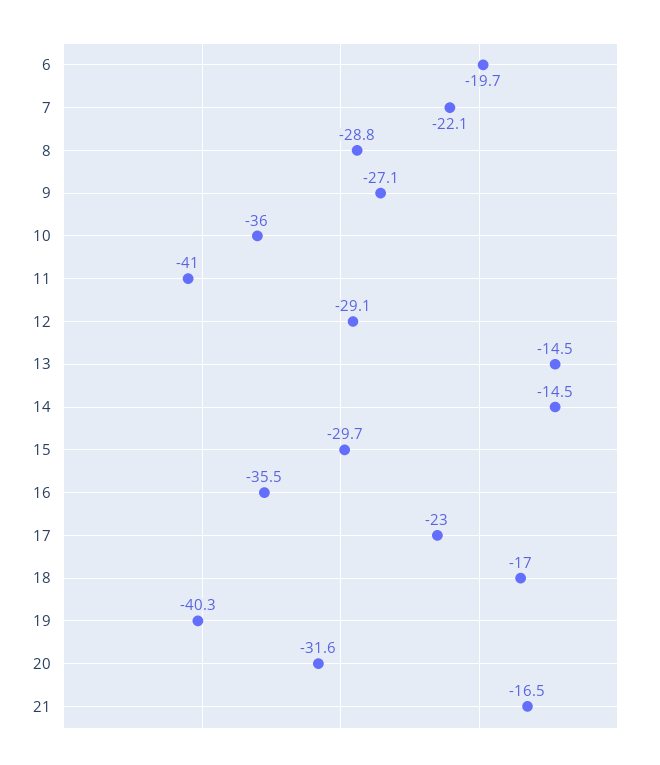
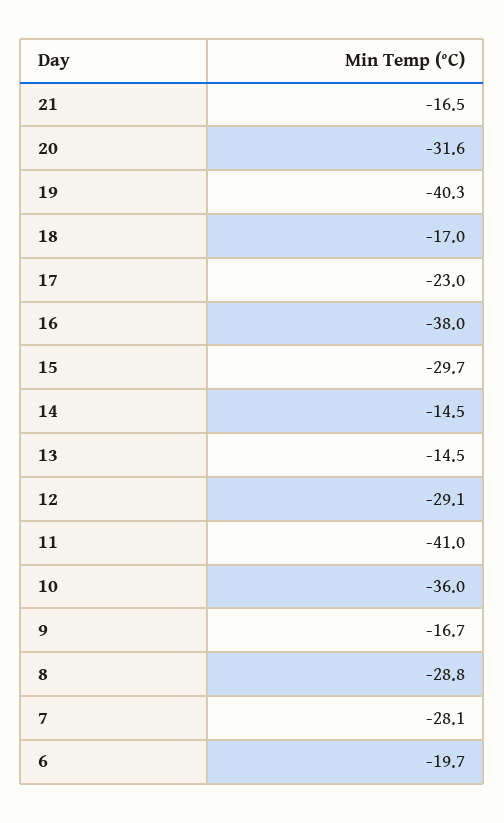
7: -22.1 -> -28.1
9: -27.1 -> -16.7
16: -35.5 -> -38

